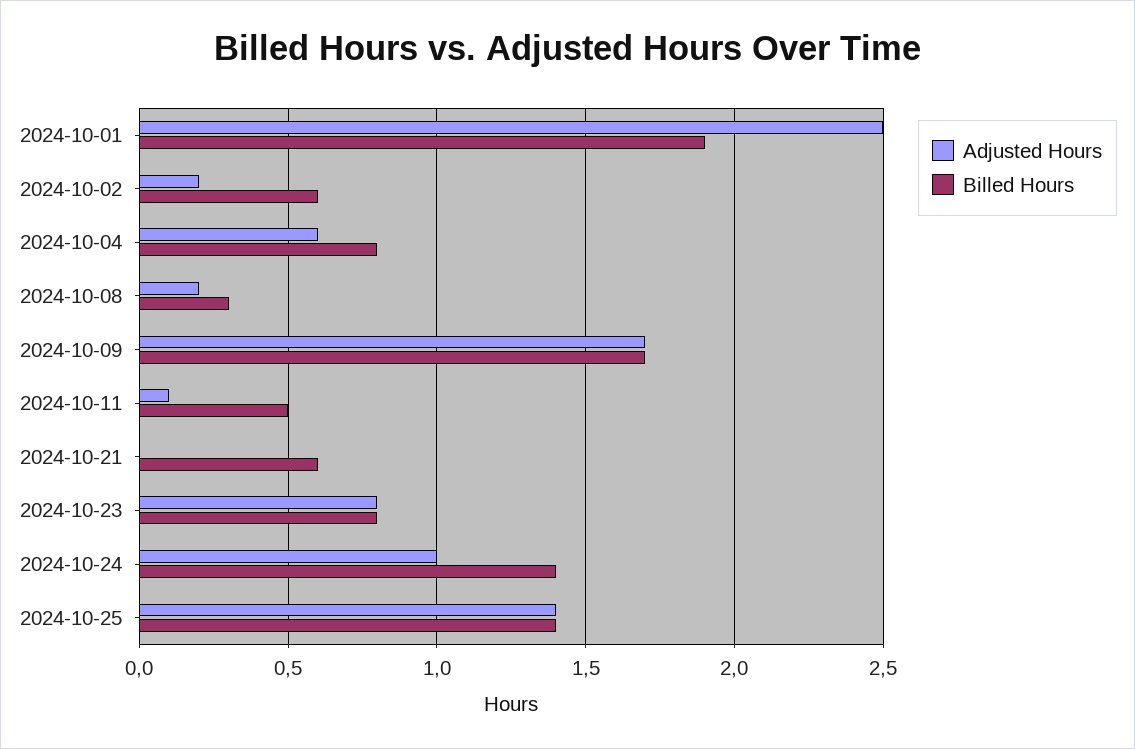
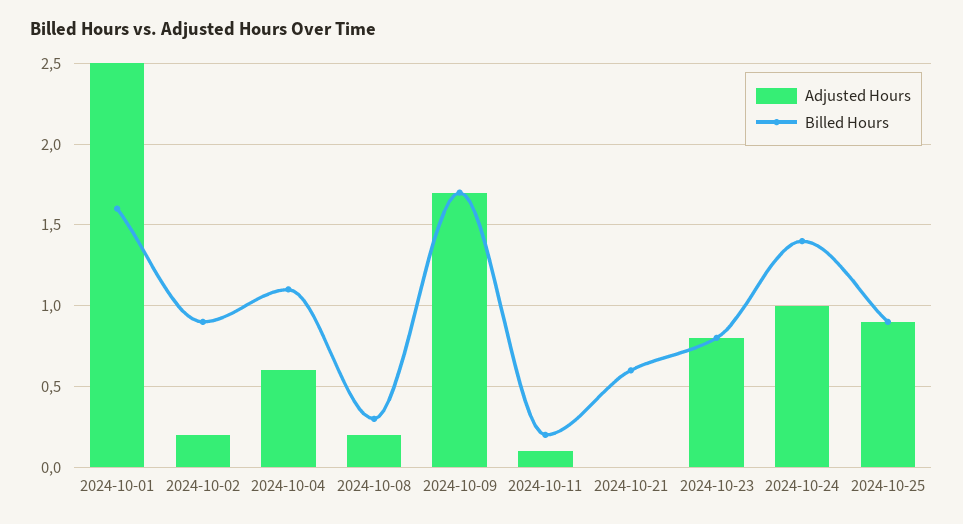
Billed Hours, 2024-10-01: 1.9 -> 1.6
Billed Hours, 2024-10-02: 0.6 -> 0.9
Billed Hours, 2024-10-04: 0.8 -> 1.1
Billed Hours, 2024-10-11: 0.5 -> 0.2
Adjusted Hours, 2024-10-25: 1.4 -> 0.9
Billed Hours, 2024-10-25: 1.4 -> 0.9

